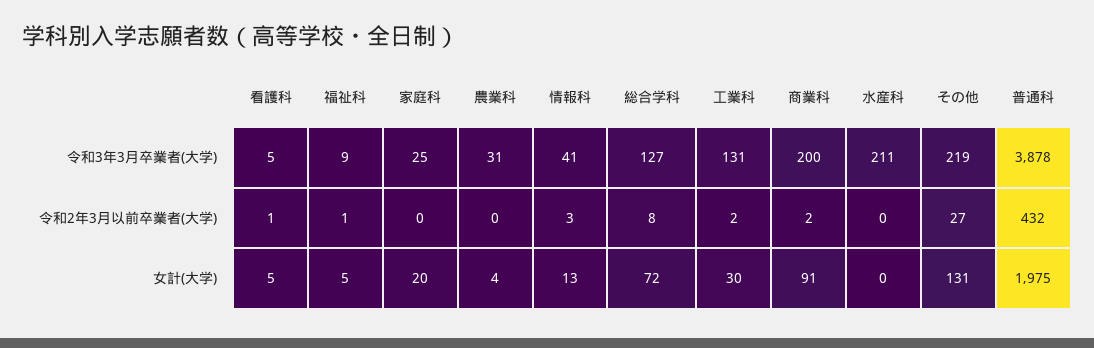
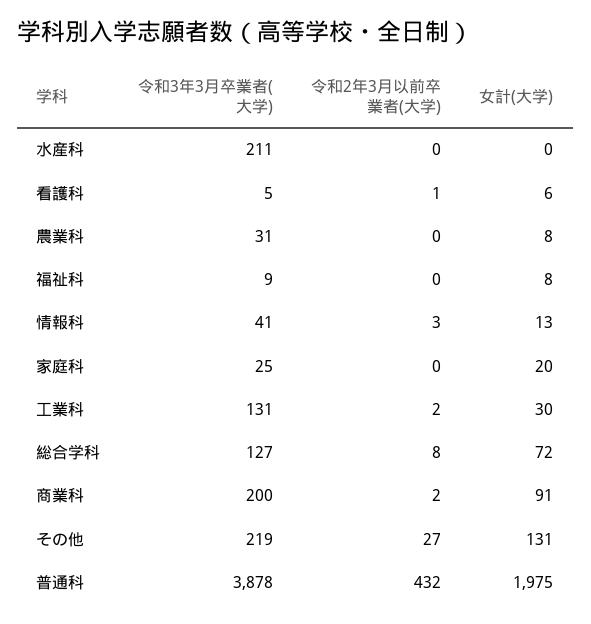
福祉科, 令和2年3月以前卒業者(大学): 1 -> 0
看護科, 女計(大学): 5 -> 6
福祉科, 女計(大学): 5 -> 8
農業科, 女計(大学): 4 -> 8

